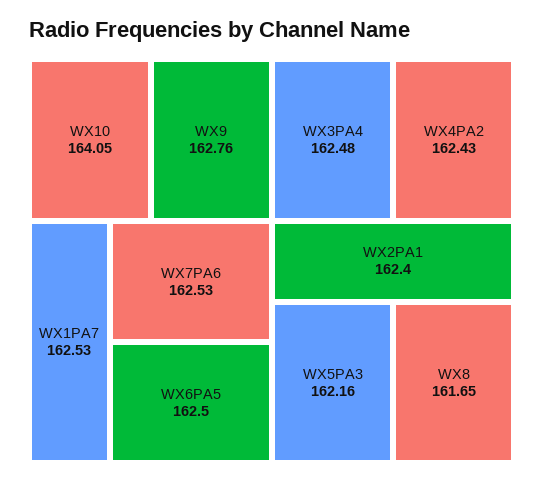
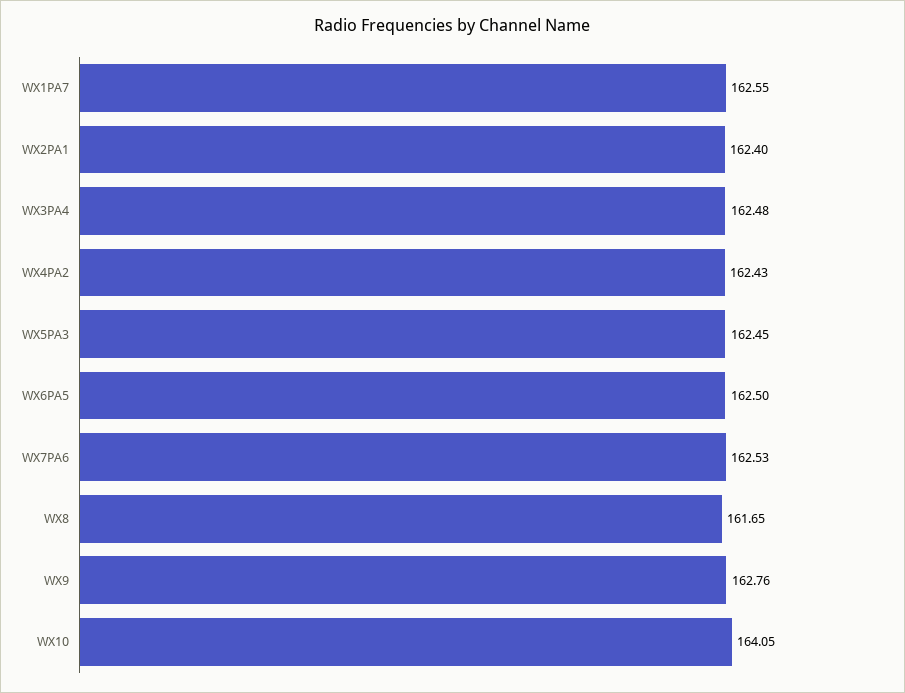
WX1PA7: 162.53 -> 162.55
WX5PA3: 162.16 -> 162.45

